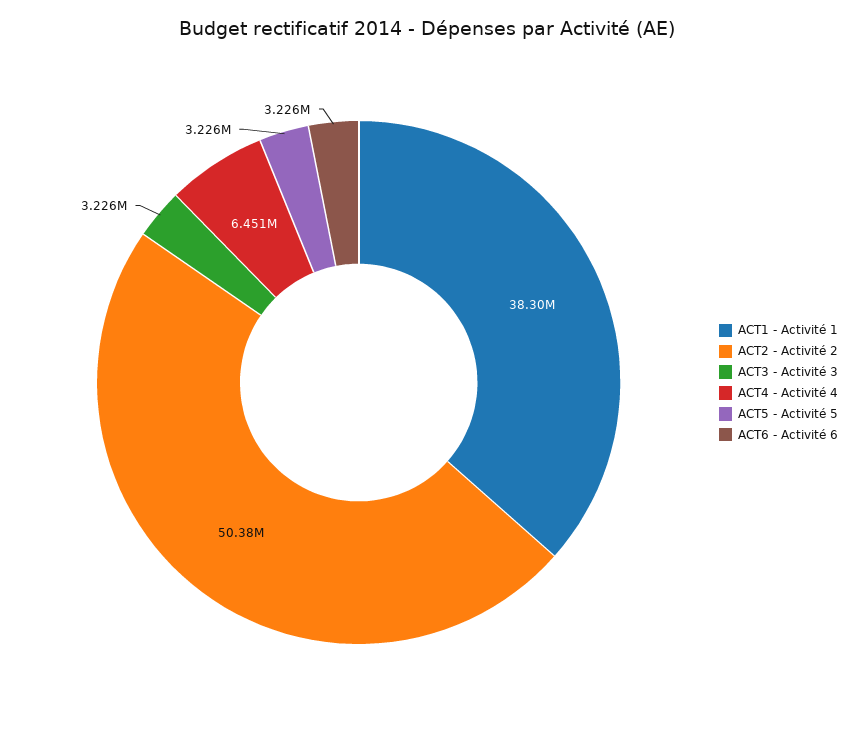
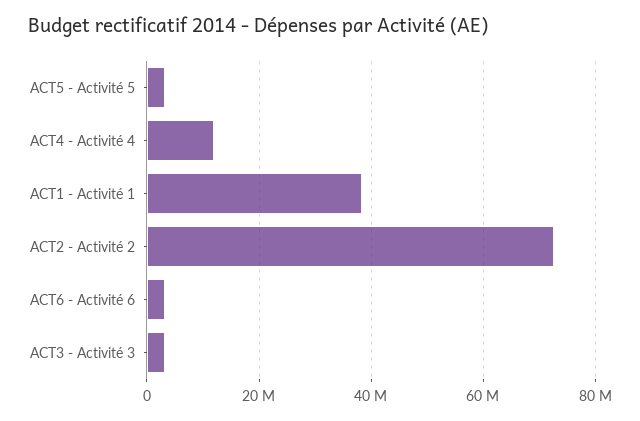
ACT2 - Activité 2: 50380000 -> 72000000
ACT4 - Activité 4: 6451000 -> 12000000

